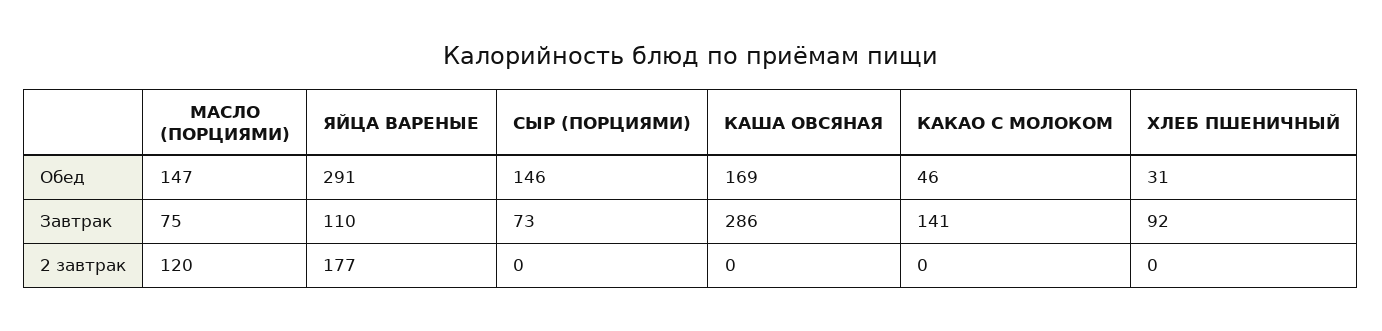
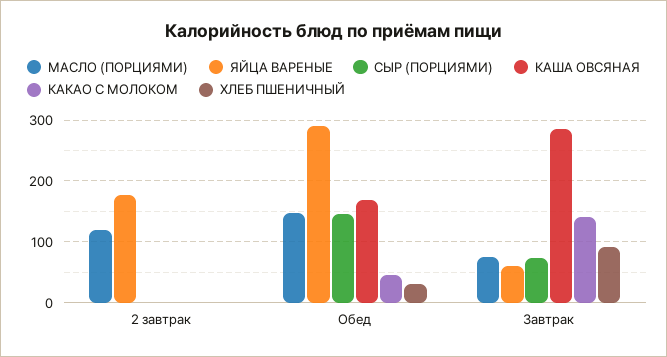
ЯЙЦА ВАРЕНЫЕ, Завтрак: 110 -> 60

